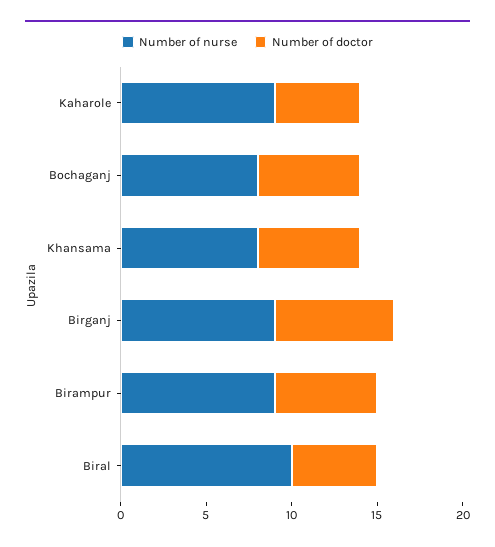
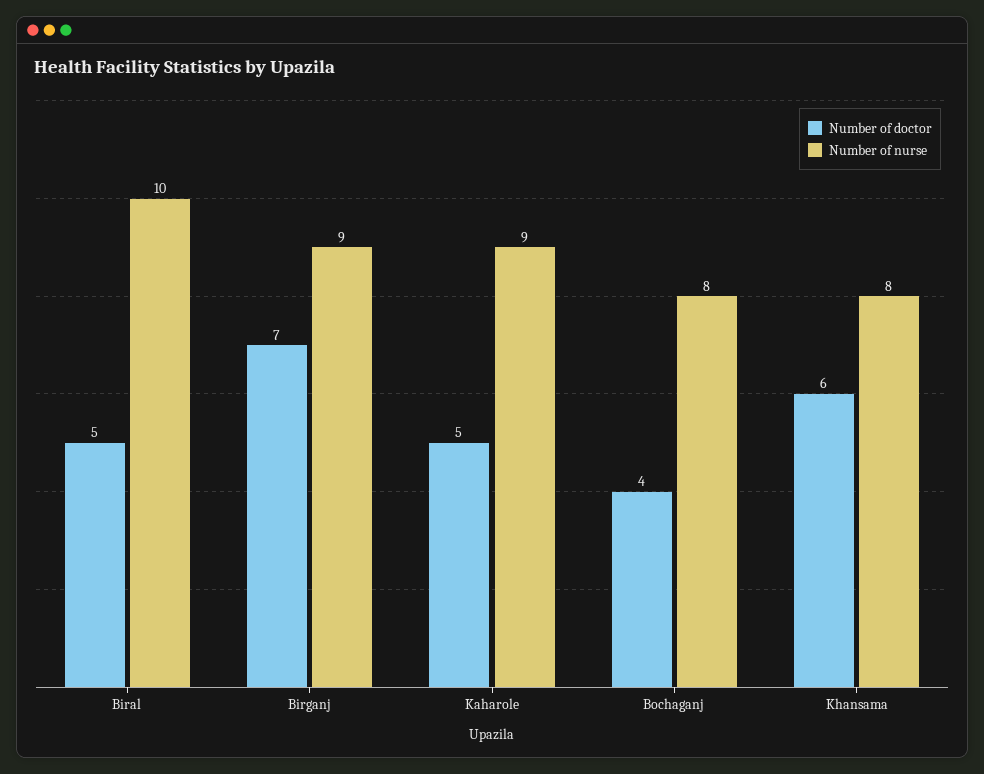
Number of doctor, Bochaganj: 6 -> 4
Number of nurse, Birampur: 9 -> none
Number of doctor, Birampur: 6 -> none

